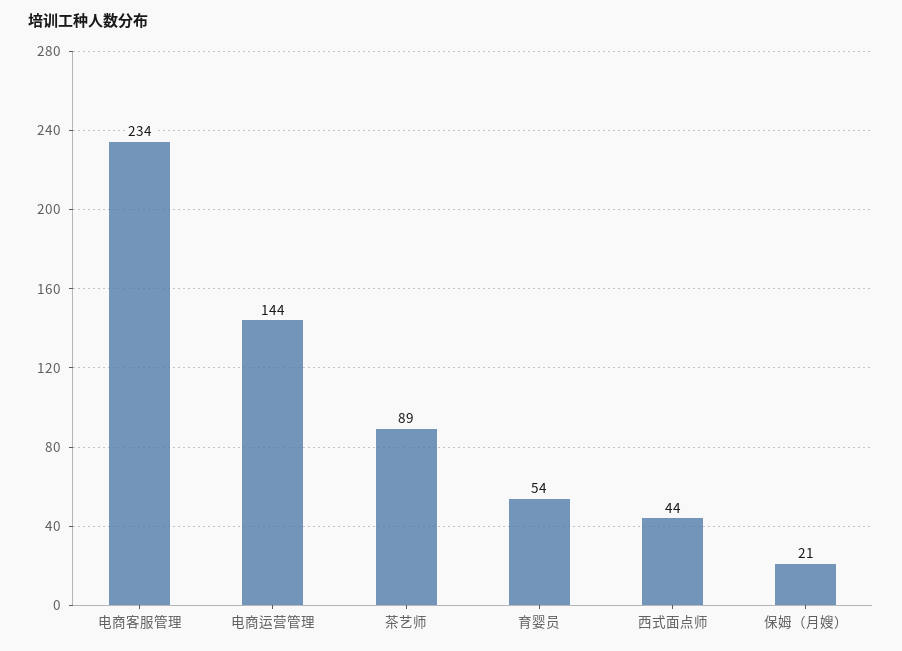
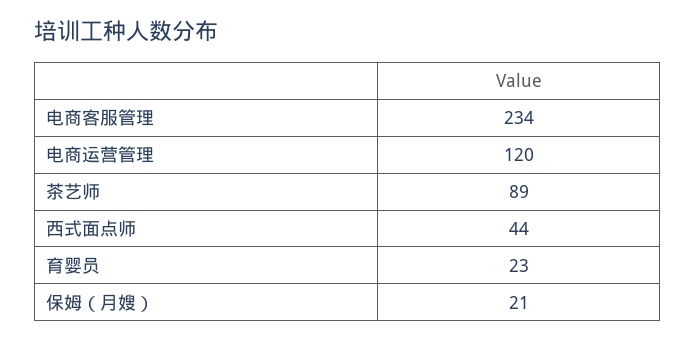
电商运营管理: 144 -> 120
育婴员: 54 -> 23

